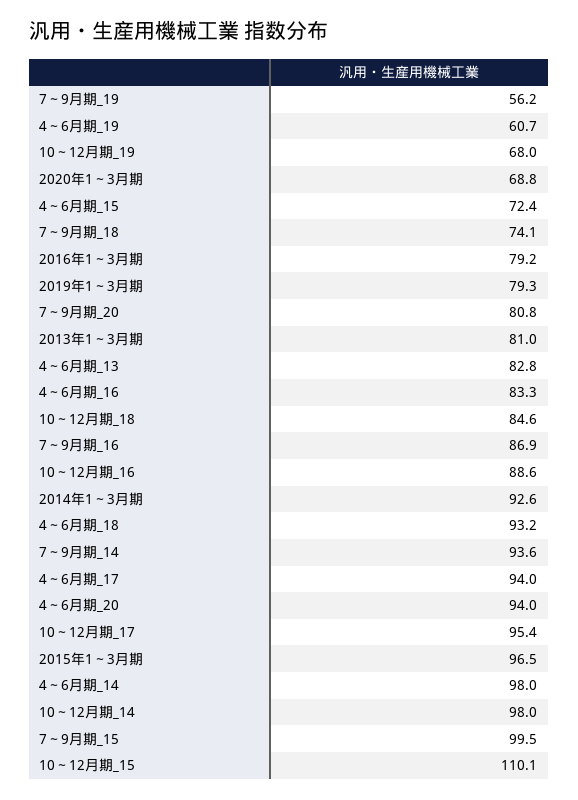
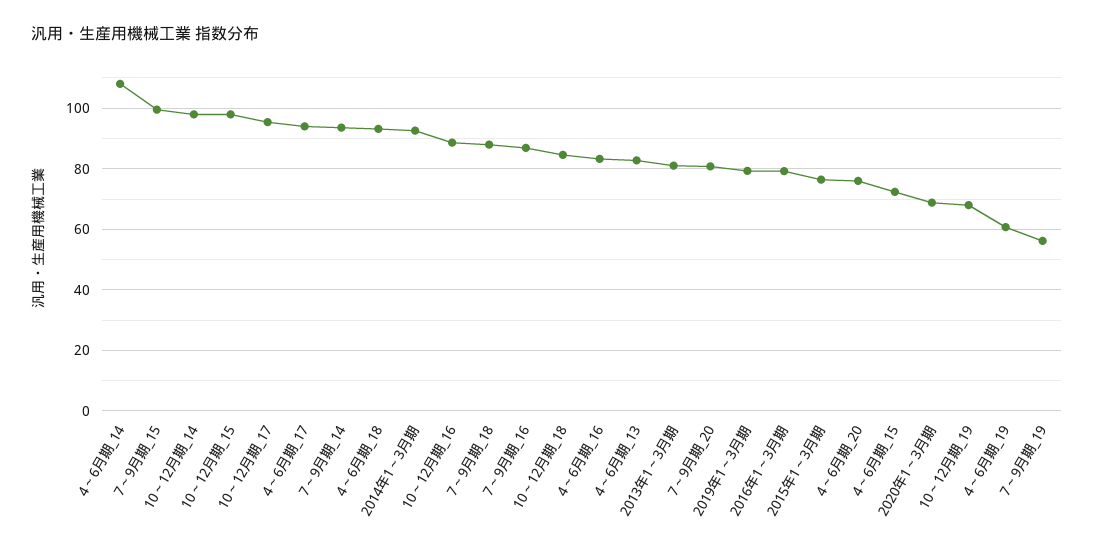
7～9月期_18: 74.1 -> 88
4～6月期_20: 94 -> 76
2015年1～3月期: 96.5 -> 76
4～6月期_14: 98 -> 108
10～12月期_15: 110.1 -> 98

